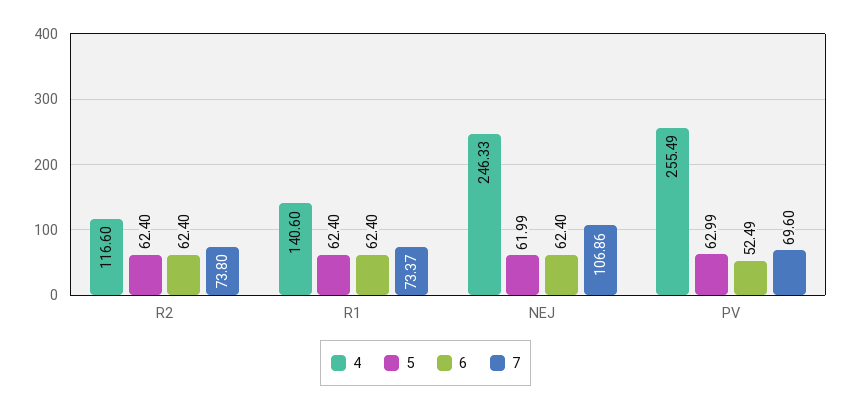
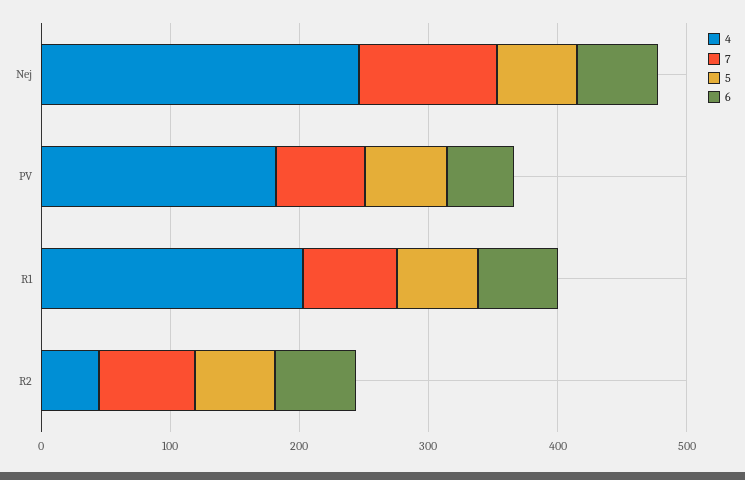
4, R2: 116.6 -> 40
4, R1: 140.6 -> 200
4, PV: 255.49 -> 180

